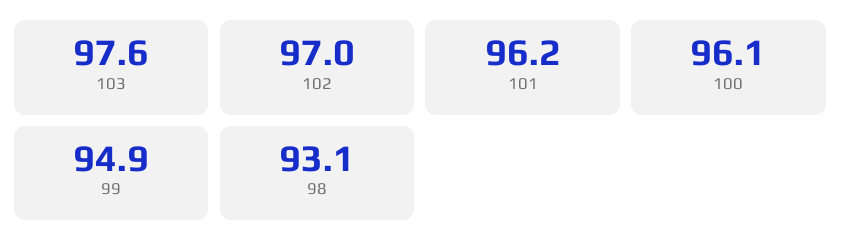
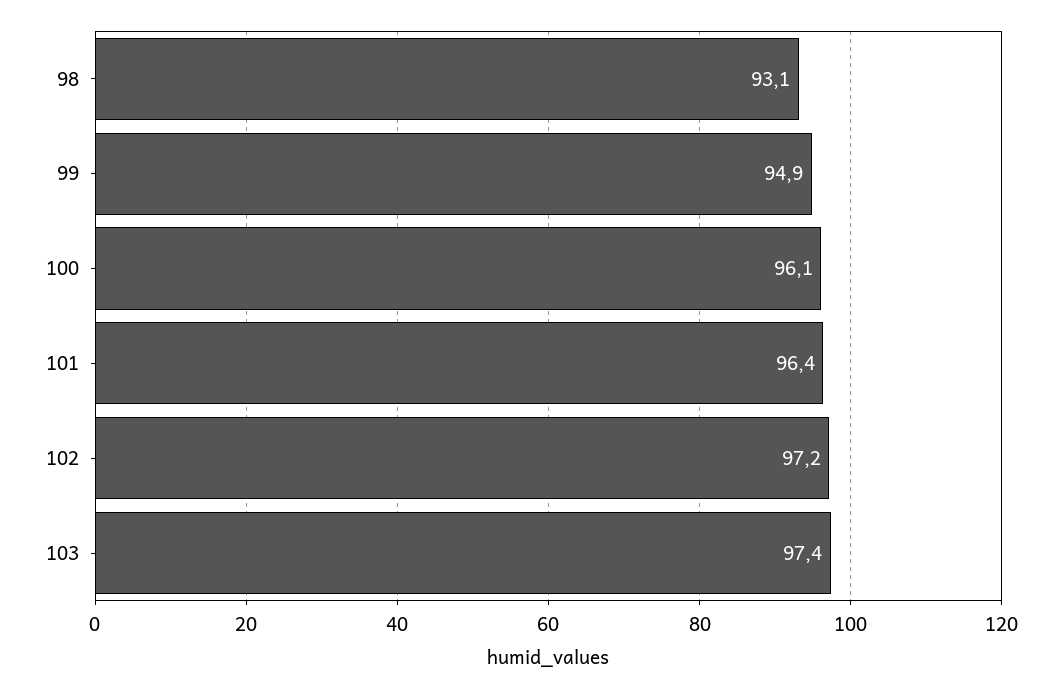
103: 97.6 -> 97.4
102: 97 -> 97.2
101: 96.2 -> 96.4

